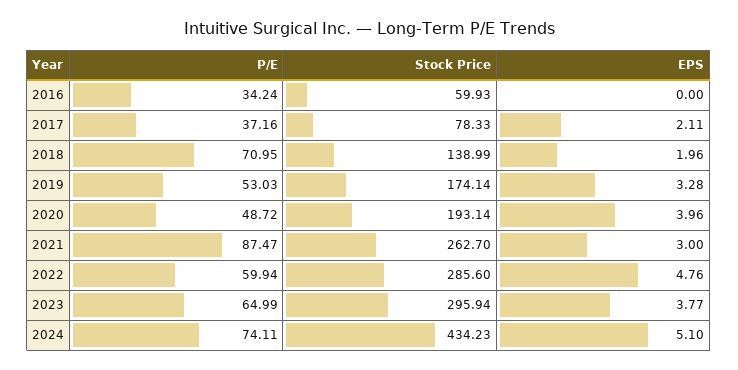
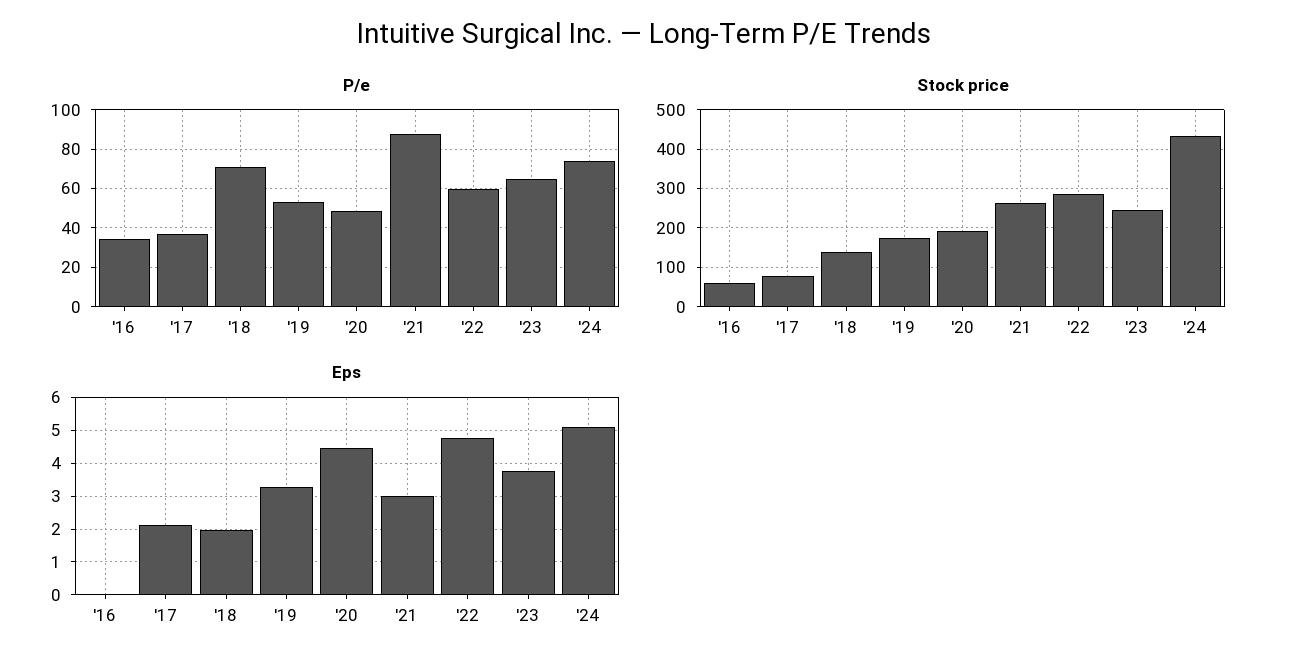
EPS, 2020: 3.96 -> 4.4
Stock Price, 2023: 295.94 -> 240

